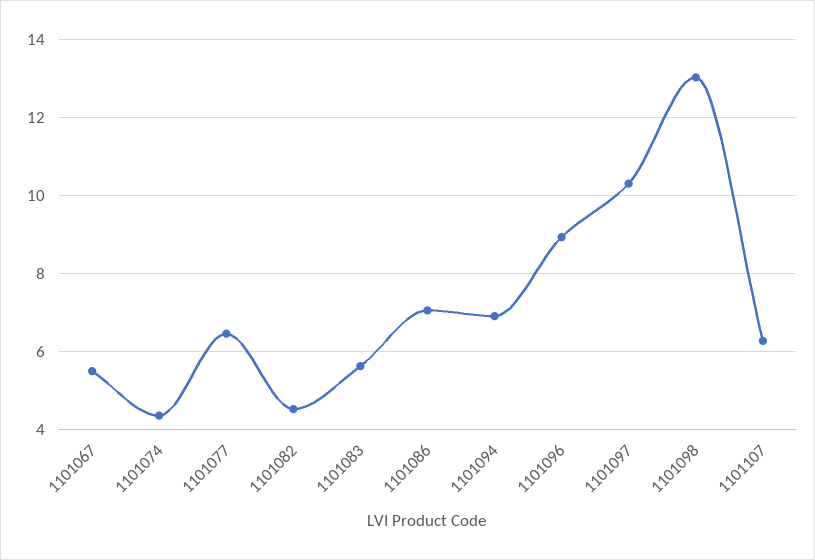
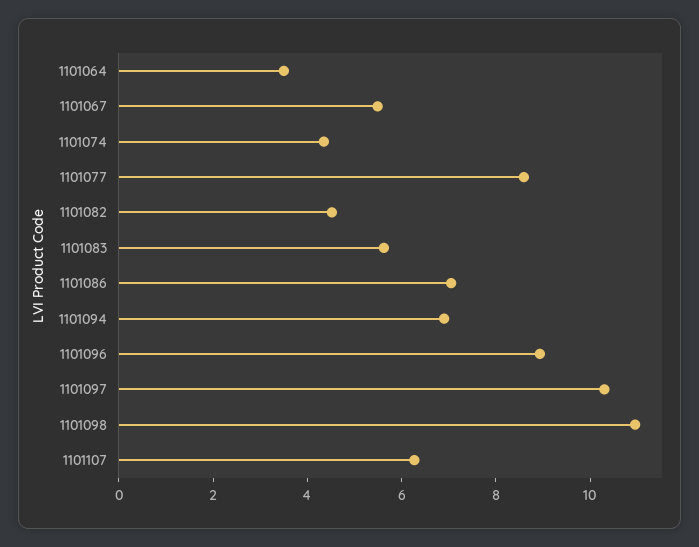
1101077: 6.4 -> 8.5
1101098: 13 -> 11
1101064: none -> 3.5

